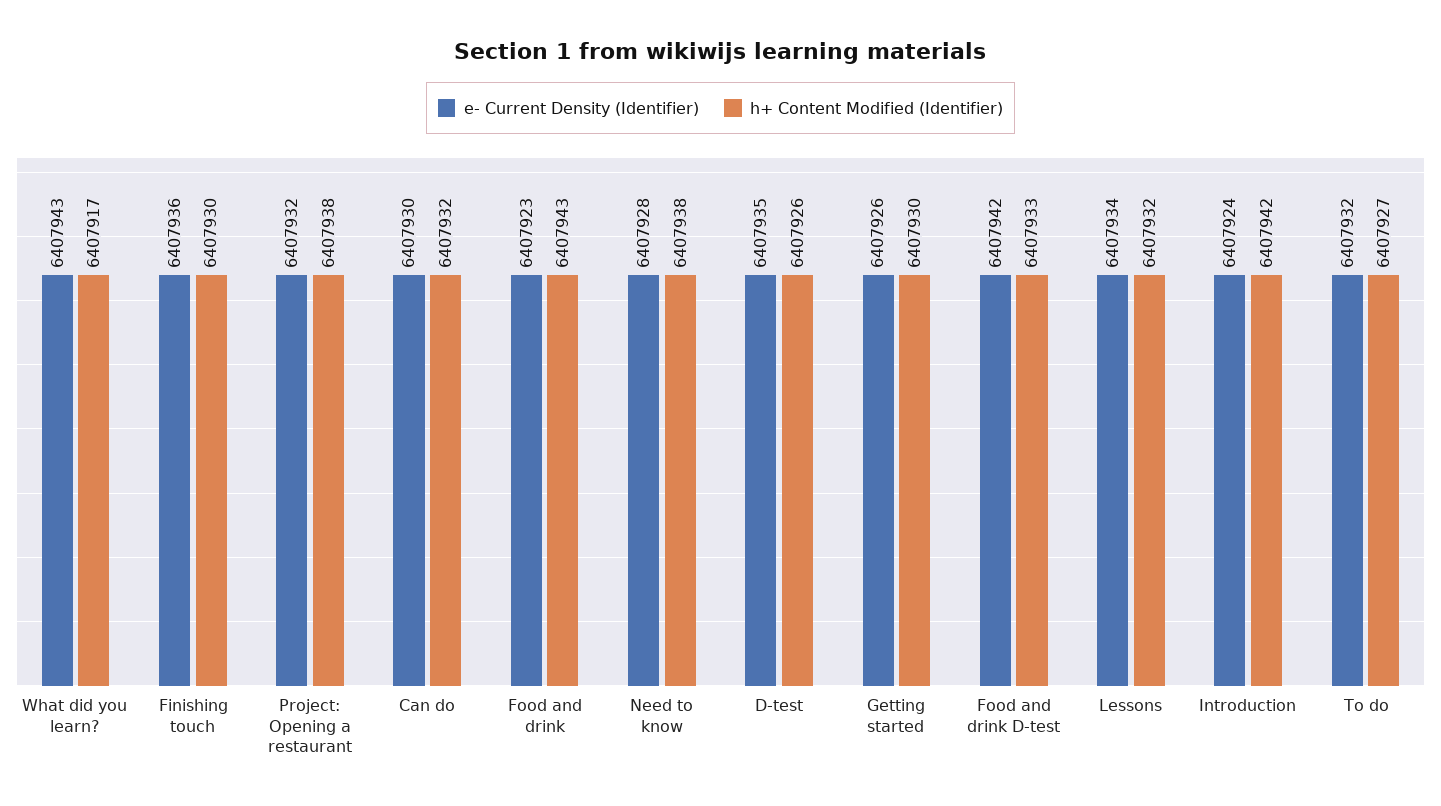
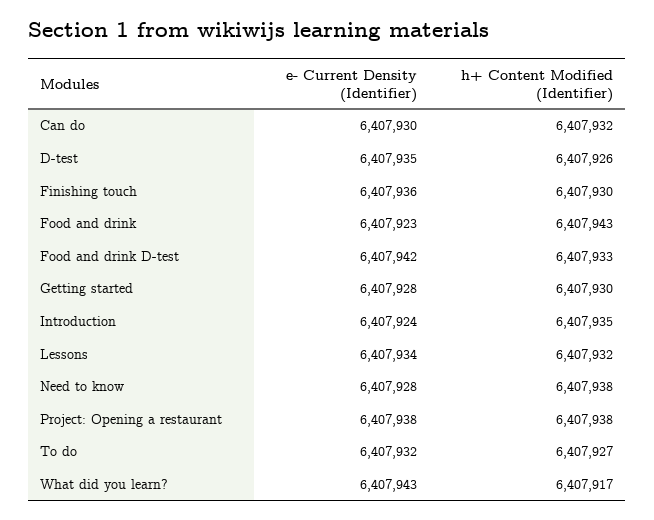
e- Current Density (Identifier), Project: Opening a restaurant: 6407932 -> 6407938
e- Current Density (Identifier), Getting started: 6407926 -> 6407928
h+ Content Modified (Identifier), Introduction: 6407942 -> 6407935

